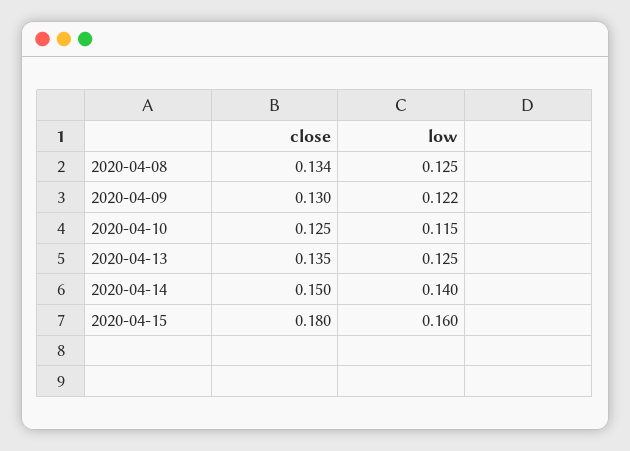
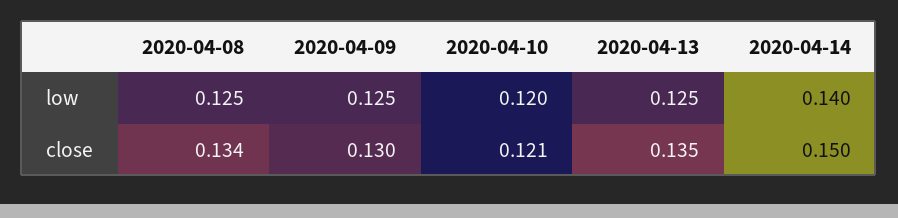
low, 2020-04-09: 0.122 -> 0.125
close, 2020-04-10: 0.125 -> 0.121
low, 2020-04-10: 0.115 -> 0.12
close, 2020-04-15: 0.18 -> none
low, 2020-04-15: 0.16 -> none

